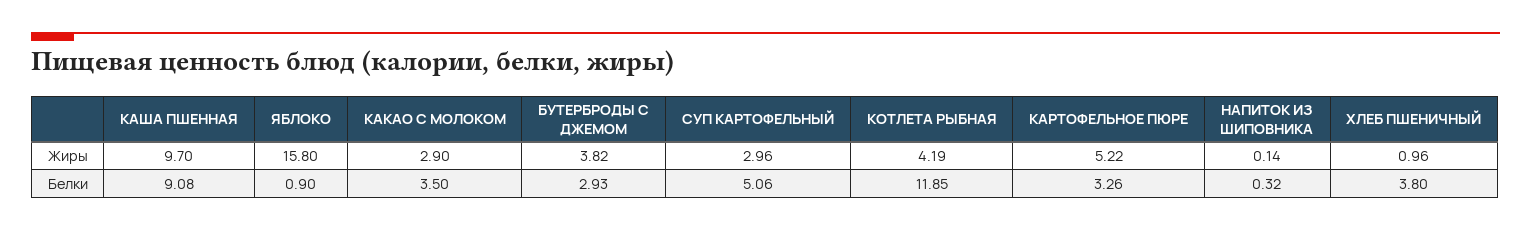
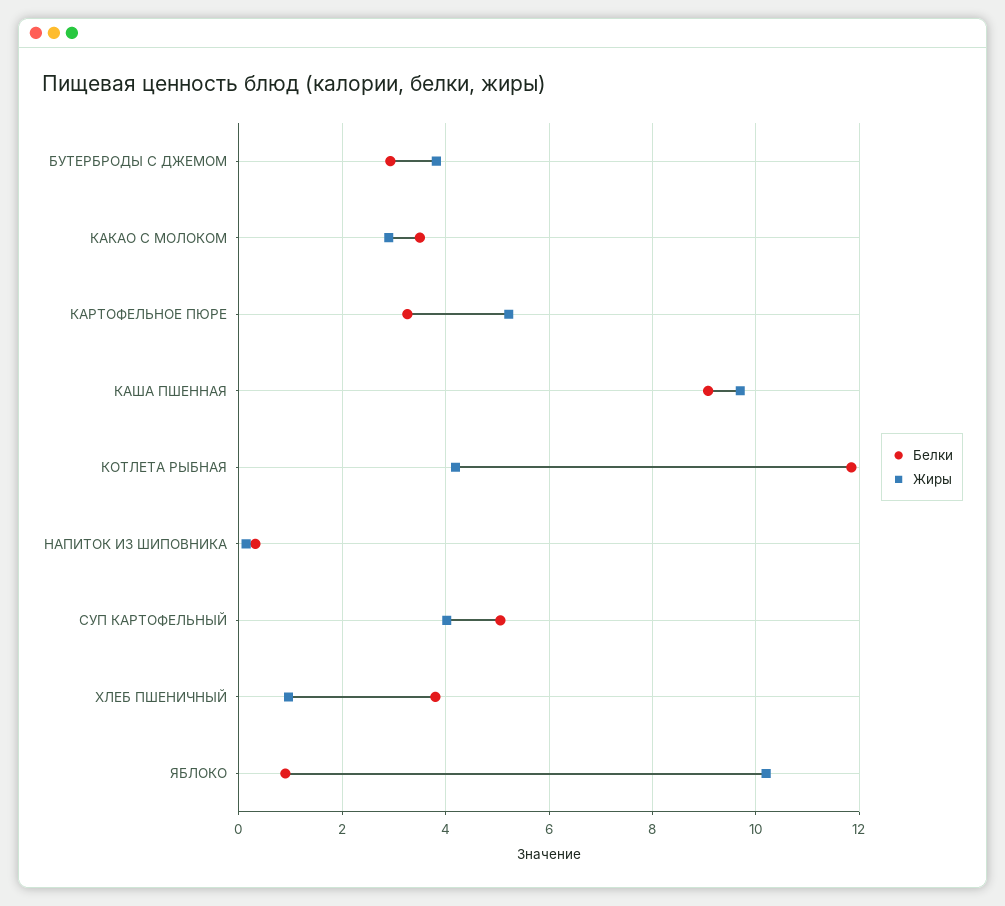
Жиры, ЯБЛОКО: 15.8 -> 10.2
Жиры, СУП КАРТОФЕЛЬНЫЙ: 2.96 -> 4

